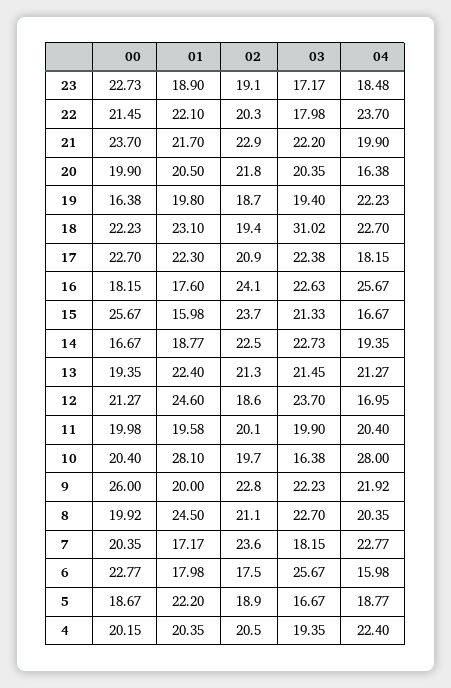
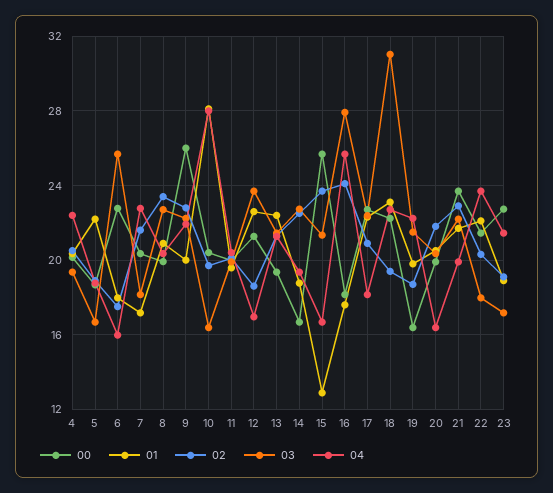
04, 23: 18.48 -> 21.5
03, 19: 19.4 -> 21.5
03, 16: 22.63 -> 28
01, 15: 15.98 -> 13
01, 12: 24.6 -> 22.5
01, 8: 24.5 -> 21
02, 8: 21.1 -> 23.5
02, 7: 23.6 -> 21.5

